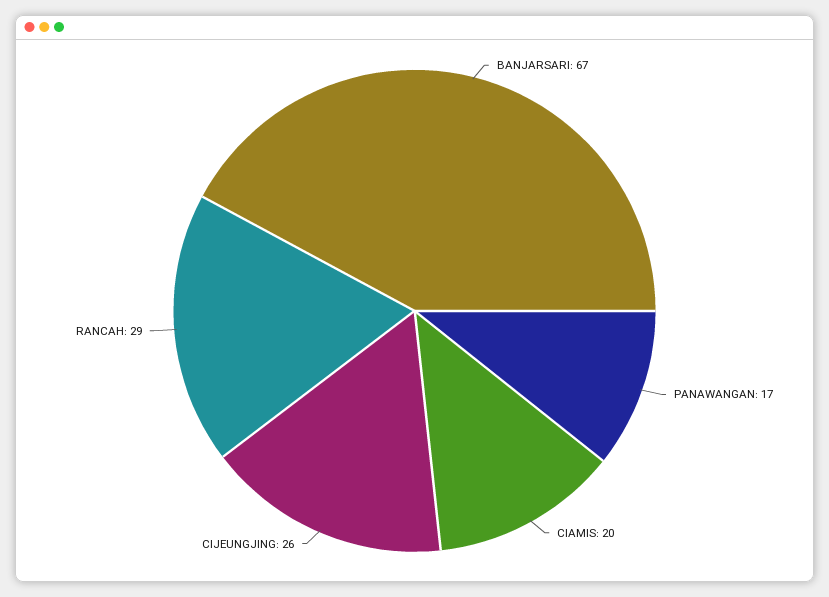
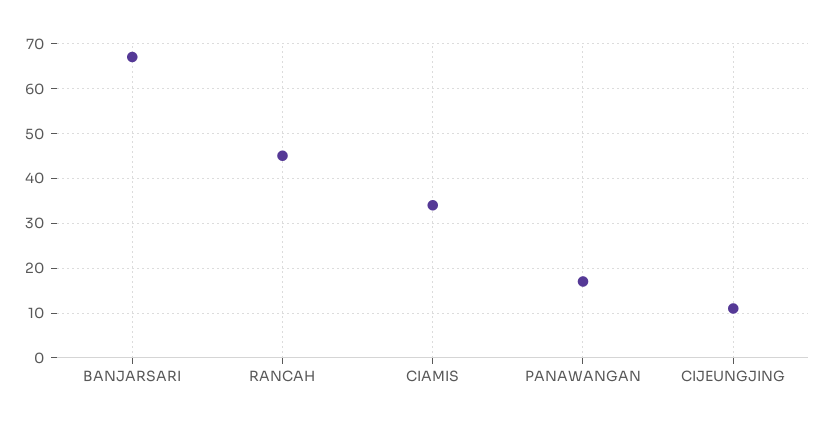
CIAMIS: 20 -> 35
CIJEUNGJING: 26 -> 10
RANCAH: 29 -> 45

